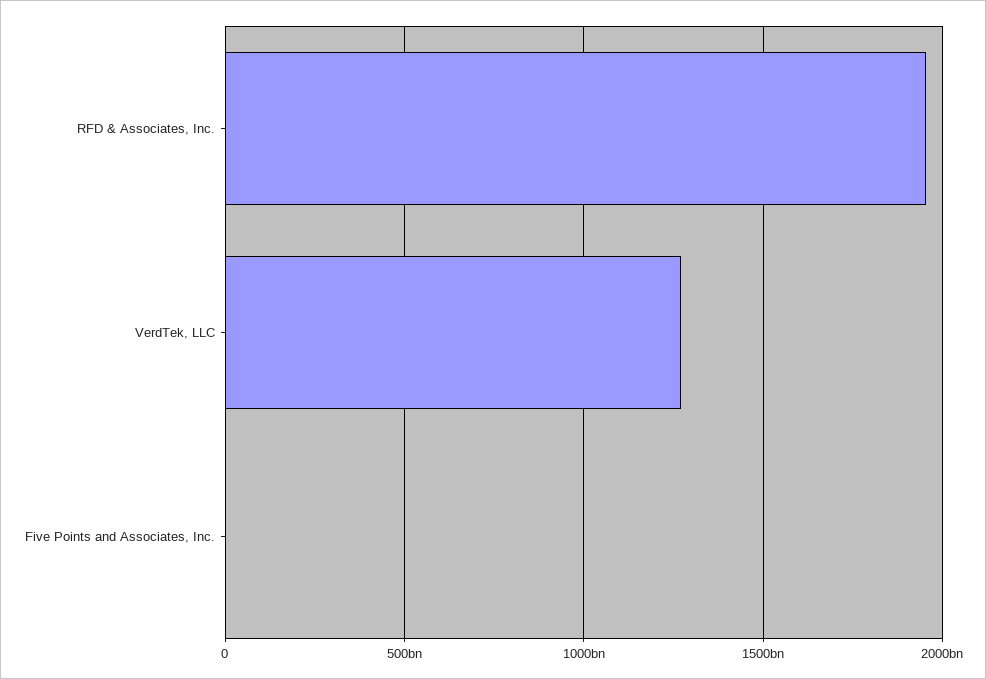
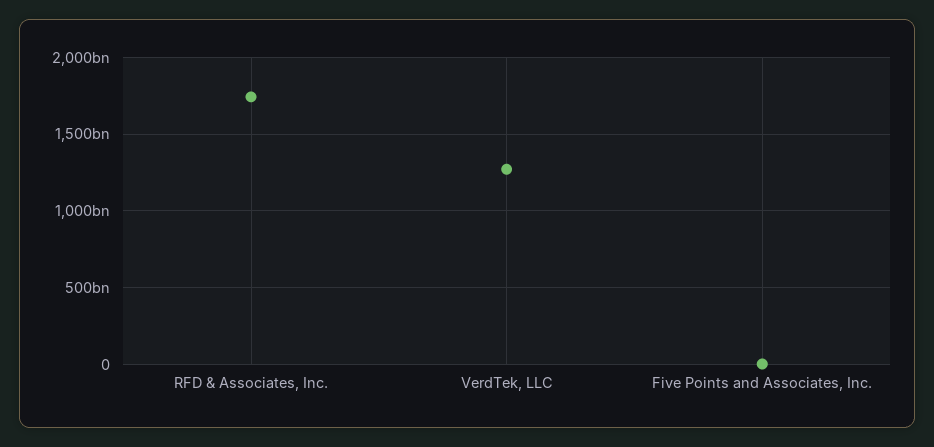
RFD & Associates, Inc.: 1950000000000 -> 1750000000000

